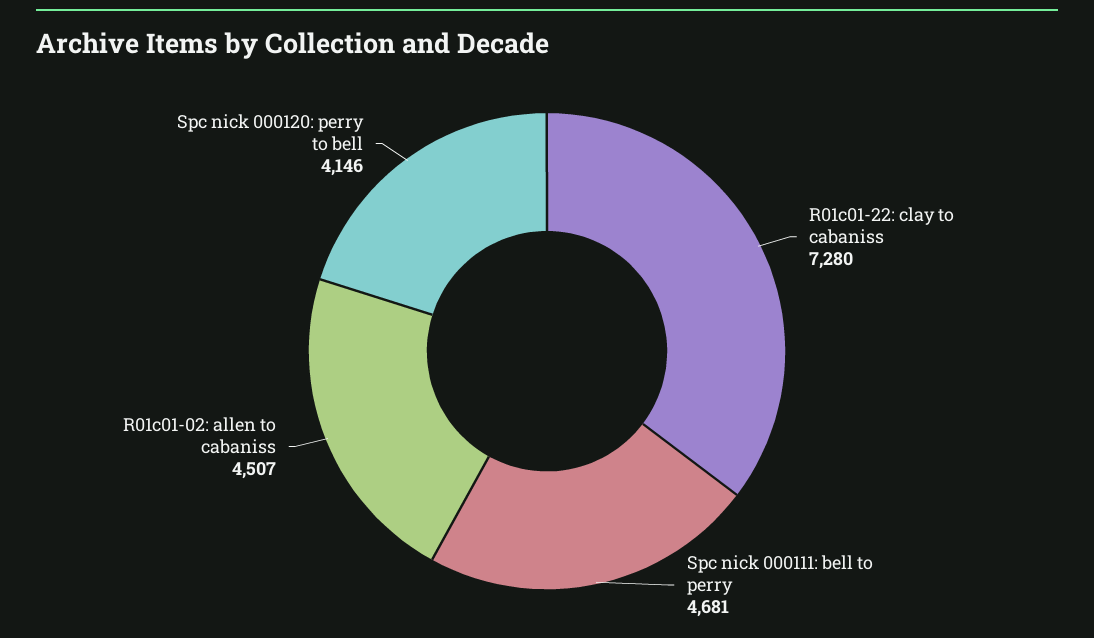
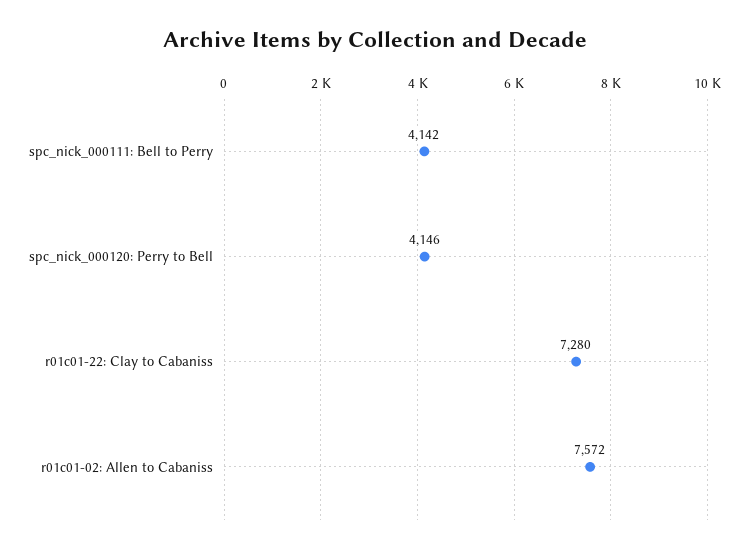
Spc nick 000111: bell to perry: 4681 -> 4142
R01c01-02: allen to cabaniss: 4507 -> 7572

